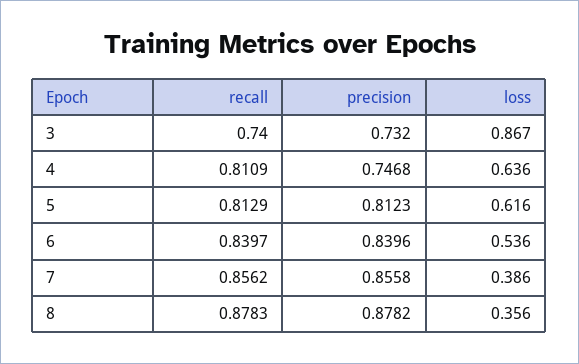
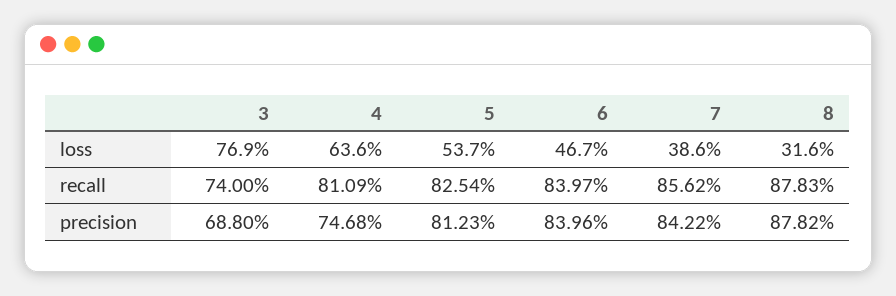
precision, 3: 0.732 -> 0.688
loss, 3: 0.867 -> 0.769
recall, 5: 0.8129 -> 0.8254
loss, 5: 0.616 -> 0.537
loss, 6: 0.536 -> 0.467
precision, 7: 0.8558 -> 0.8422
loss, 8: 0.356 -> 0.316

